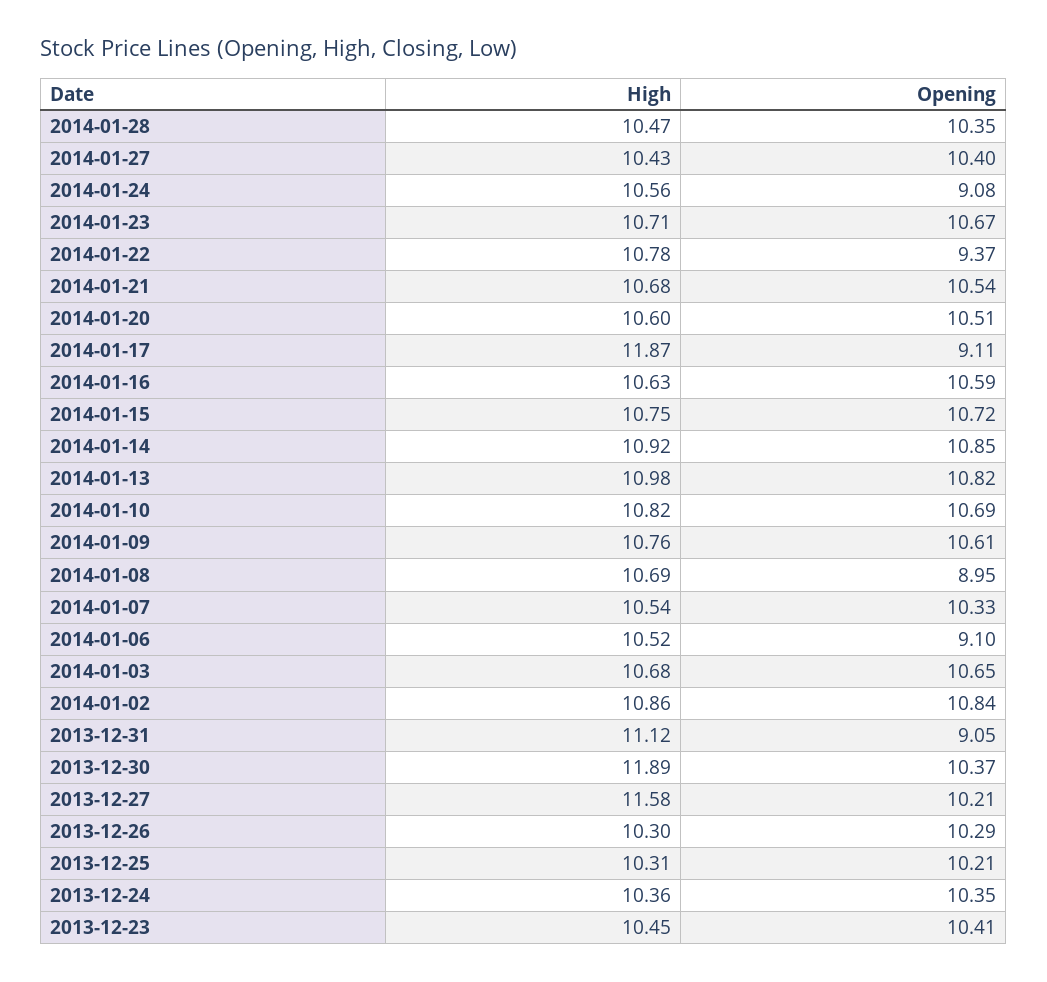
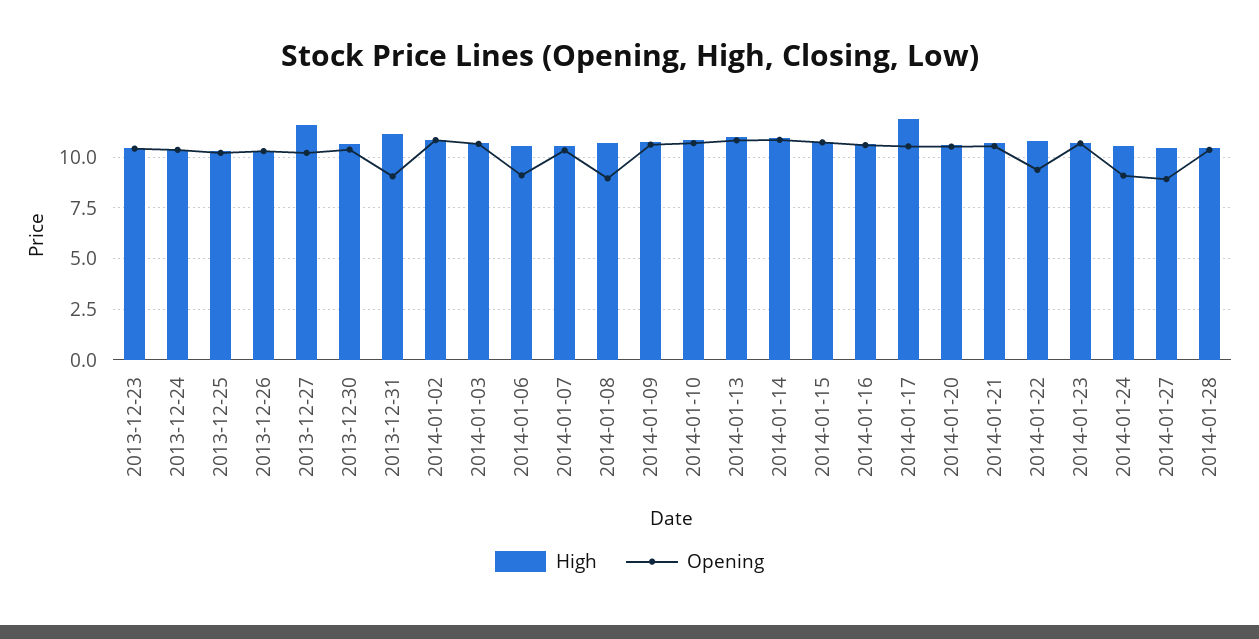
Opening, 2014-01-27: 10.4 -> 9
Opening, 2014-01-17: 9.11 -> 10.5
High, 2013-12-30: 11.89 -> 10.5

